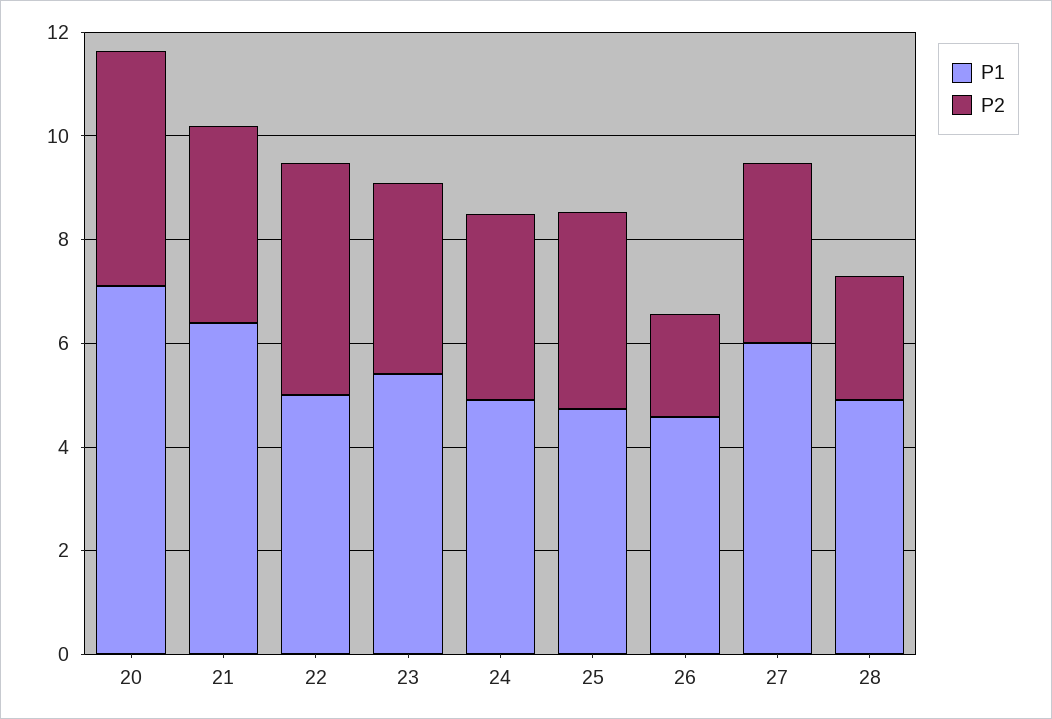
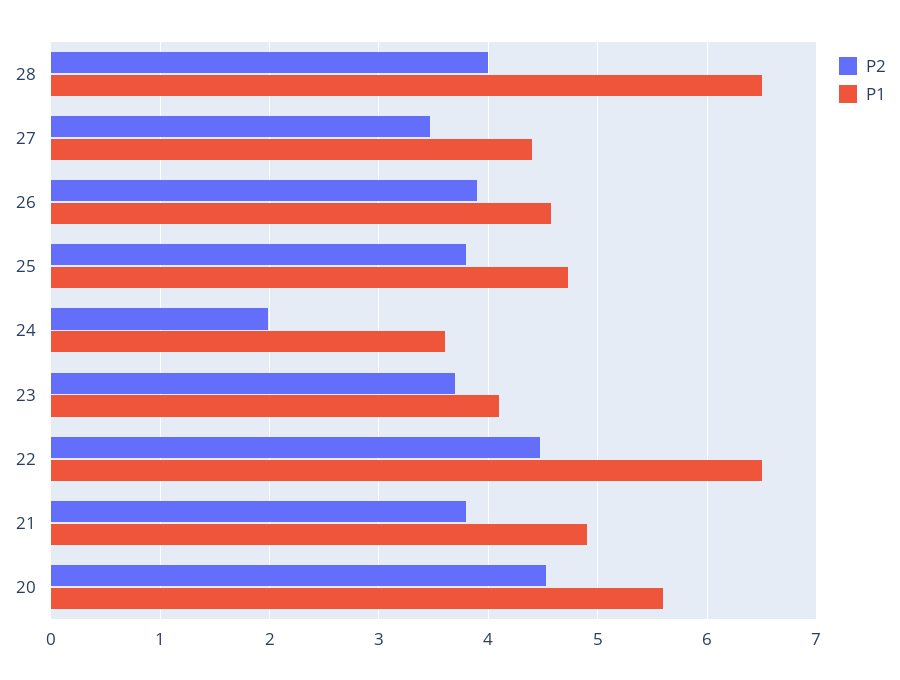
P1, 20: 7 -> 5.6
P1, 21: 6.5 -> 4.9
P1, 22: 5 -> 6.5
P1, 23: 5.5 -> 4.1
P1, 24: 5 -> 3.6
P2, 24: 3.5 -> 2
P2, 26: 2 -> 3.9
P1, 27: 6 -> 4.4
P1, 28: 5 -> 6.5
P2, 28: 2.5 -> 4

